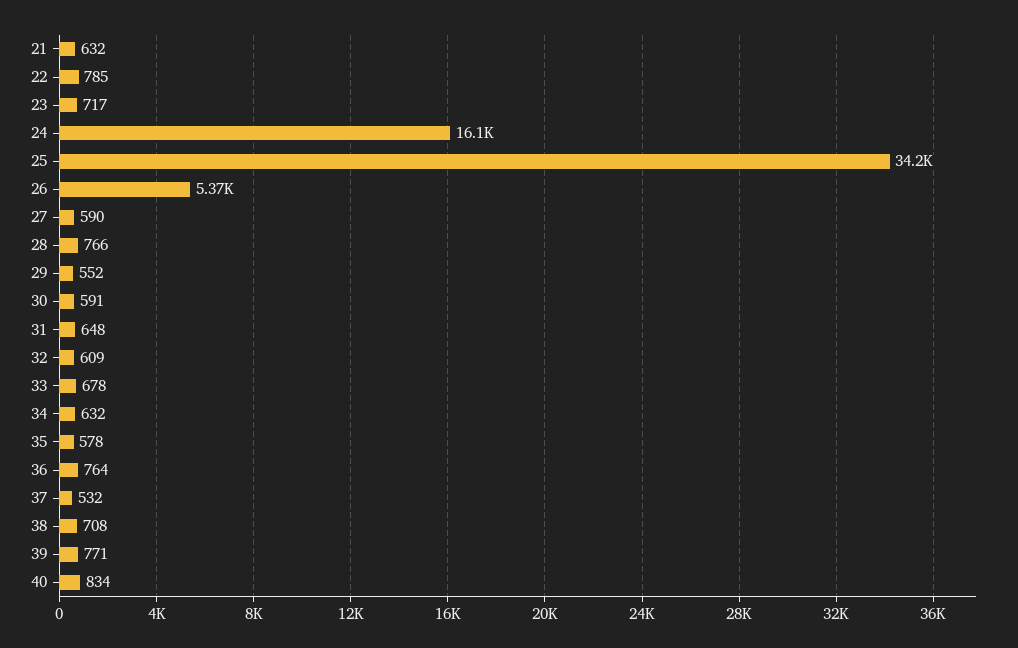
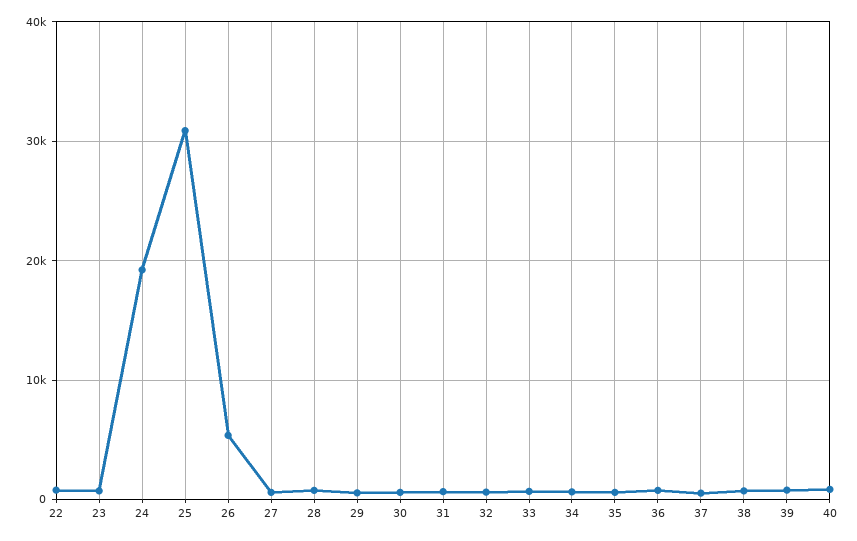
21: 632 -> none
24: 16100 -> 19000
25: 34200 -> 31000

